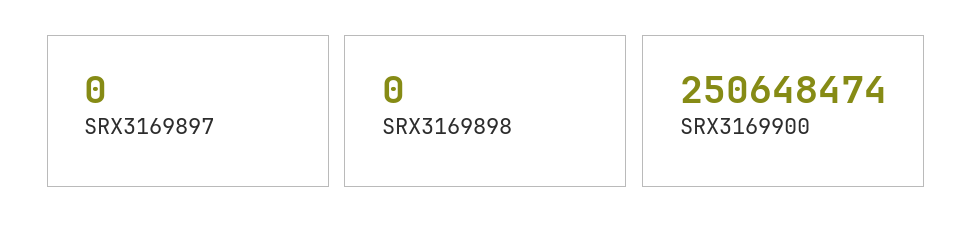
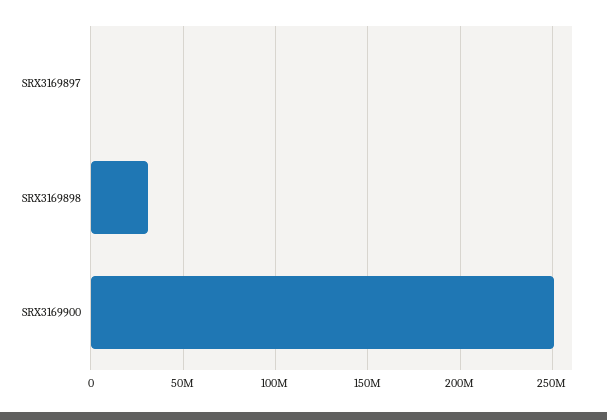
SRX3169898: 0 -> 30000000

